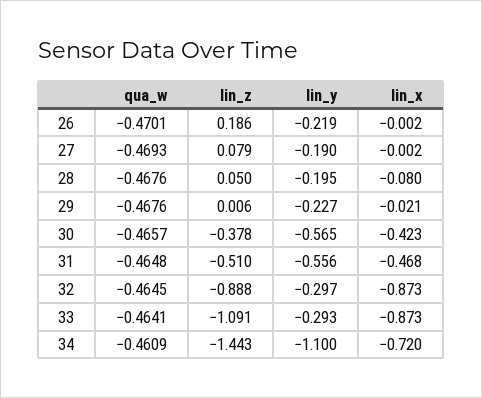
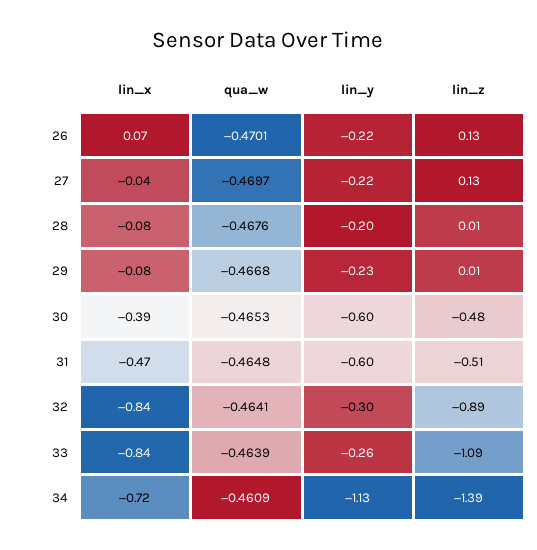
lin_z, 26: 0.186 -> 0.13
lin_x, 26: -0.002 -> 0.07
qua_w, 27: -0.4693 -> -0.4697
lin_z, 27: 0.079 -> 0.13
lin_y, 27: -0.19 -> -0.22
lin_x, 27: -0.002 -> -0.04
lin_z, 28: 0.05 -> 0.01
qua_w, 29: -0.4676 -> -0.4668
lin_x, 29: -0.021 -> -0.08
qua_w, 30: -0.4657 -> -0.4653
lin_z, 30: -0.378 -> -0.48
lin_y, 30: -0.565 -> -0.6
lin_x, 30: -0.423 -> -0.39
lin_y, 31: -0.556 -> -0.6
qua_w, 32: -0.4645 -> -0.4641
lin_x, 32: -0.873 -> -0.84
qua_w, 33: -0.4641 -> -0.4639
lin_y, 33: -0.293 -> -0.26
lin_x, 33: -0.873 -> -0.84
lin_z, 34: -1.443 -> -1.39
lin_y, 34: -1.1 -> -1.13

